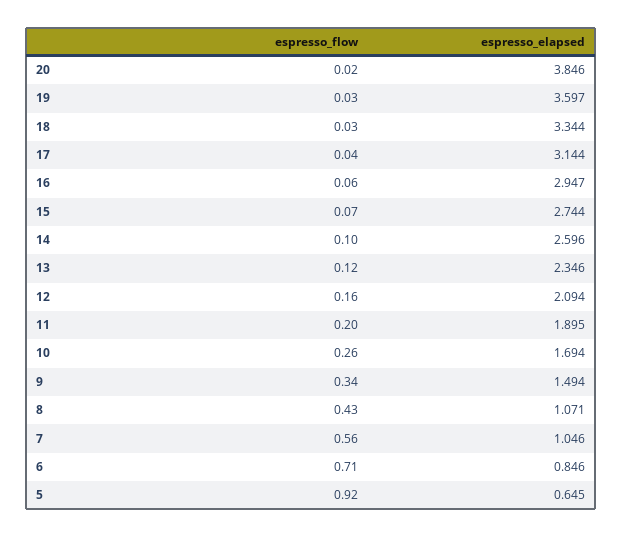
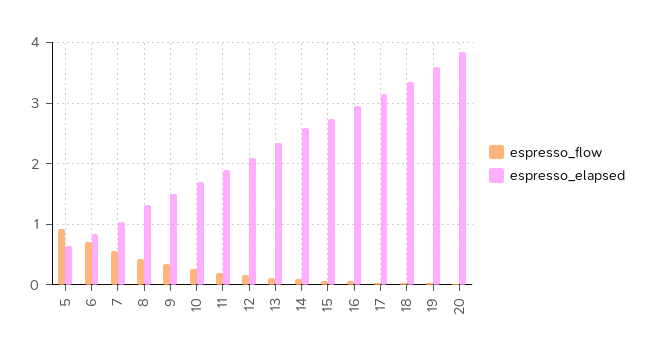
espresso_elapsed, 8: 1.071 -> 1.3

